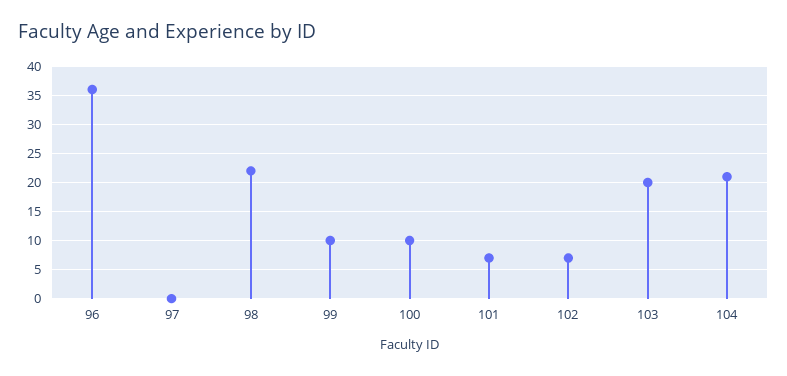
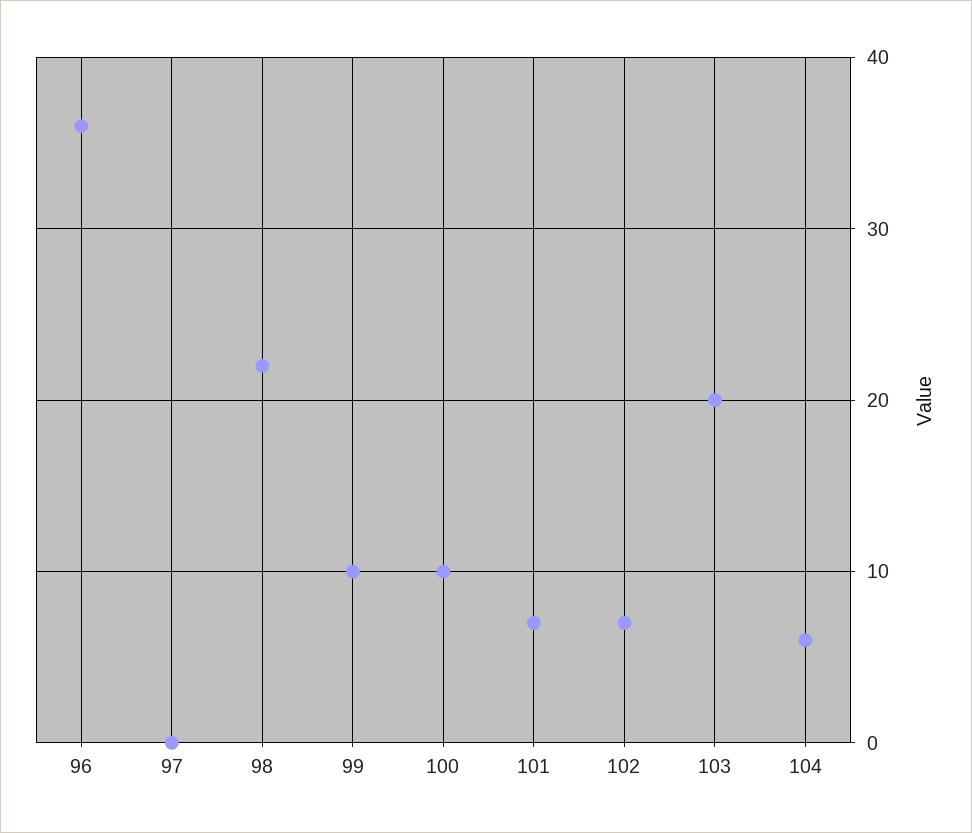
104: 20 -> 6

